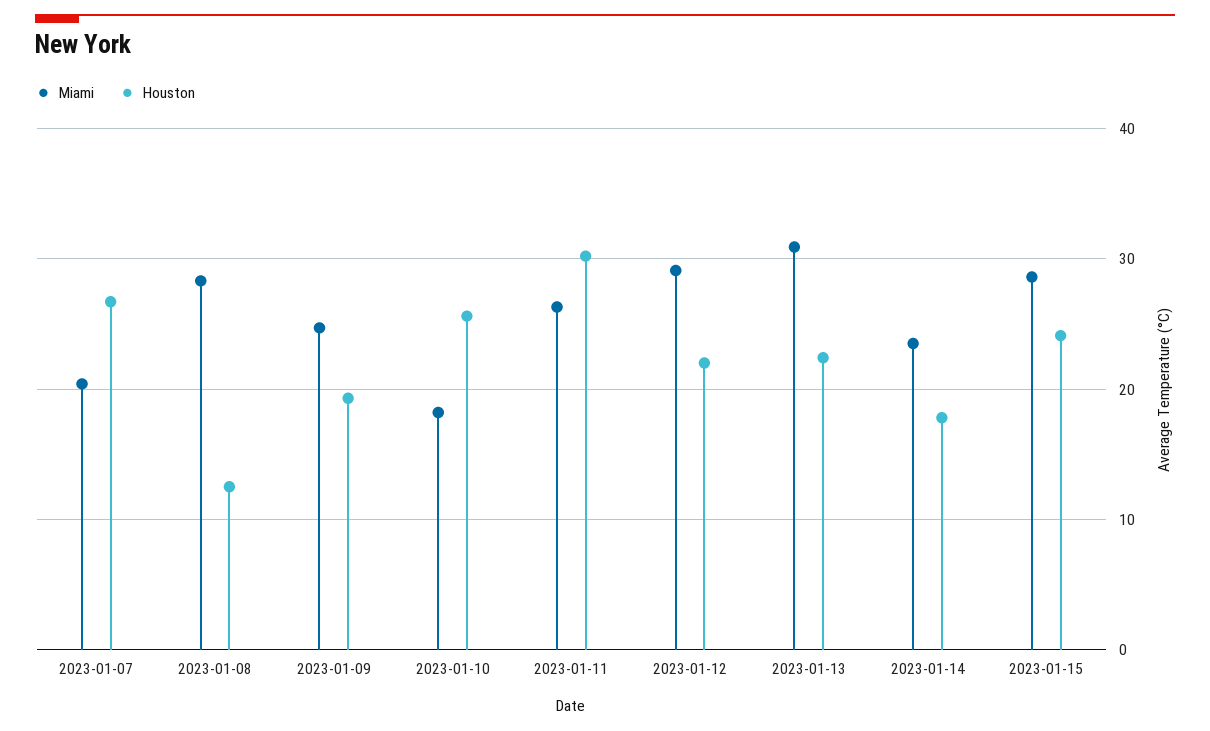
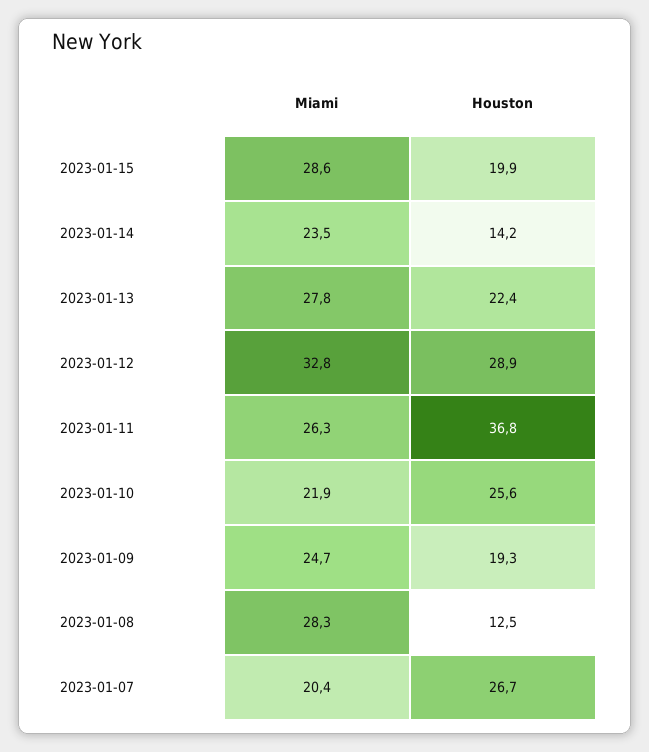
Miami, 2023-01-10: 18 -> 21.9
Houston, 2023-01-11: 30 -> 36.8
Miami, 2023-01-12: 29 -> 32.8
Houston, 2023-01-12: 22 -> 28.9
Miami, 2023-01-13: 31 -> 27.8
Houston, 2023-01-14: 18 -> 14.2
Houston, 2023-01-15: 24 -> 19.9

